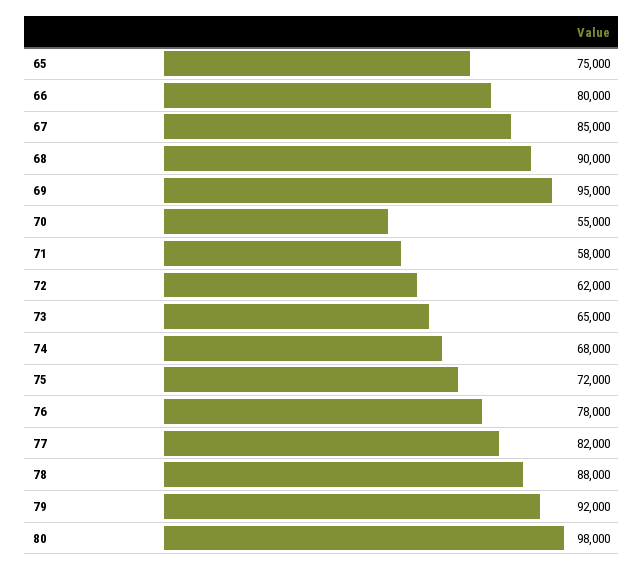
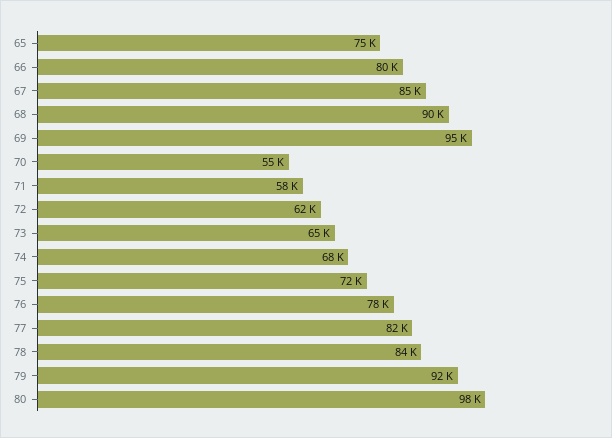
78: 88000 -> 84000

